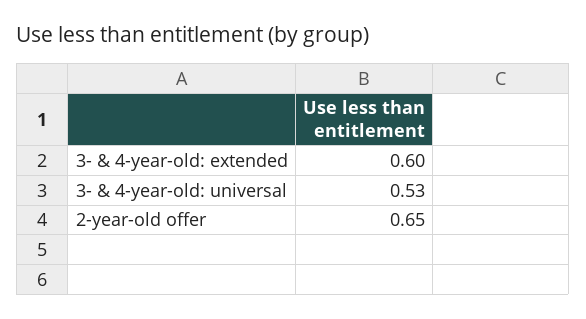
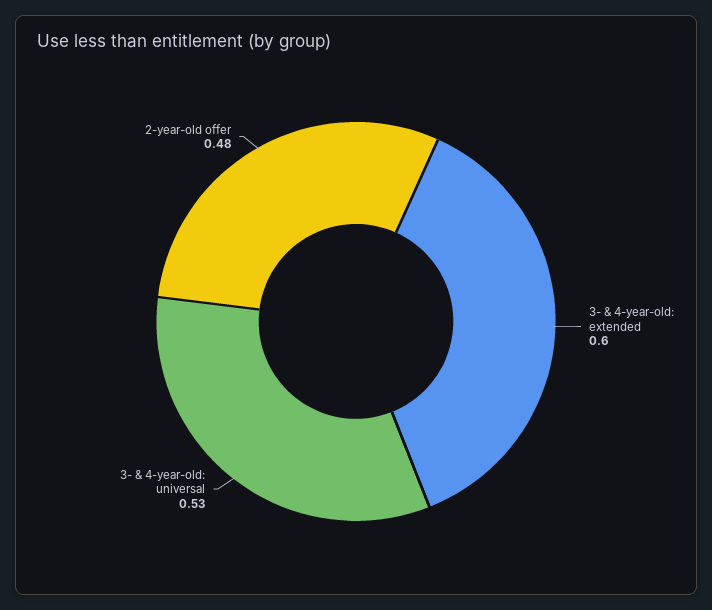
2-year-old offer: 0.65 -> 0.48

